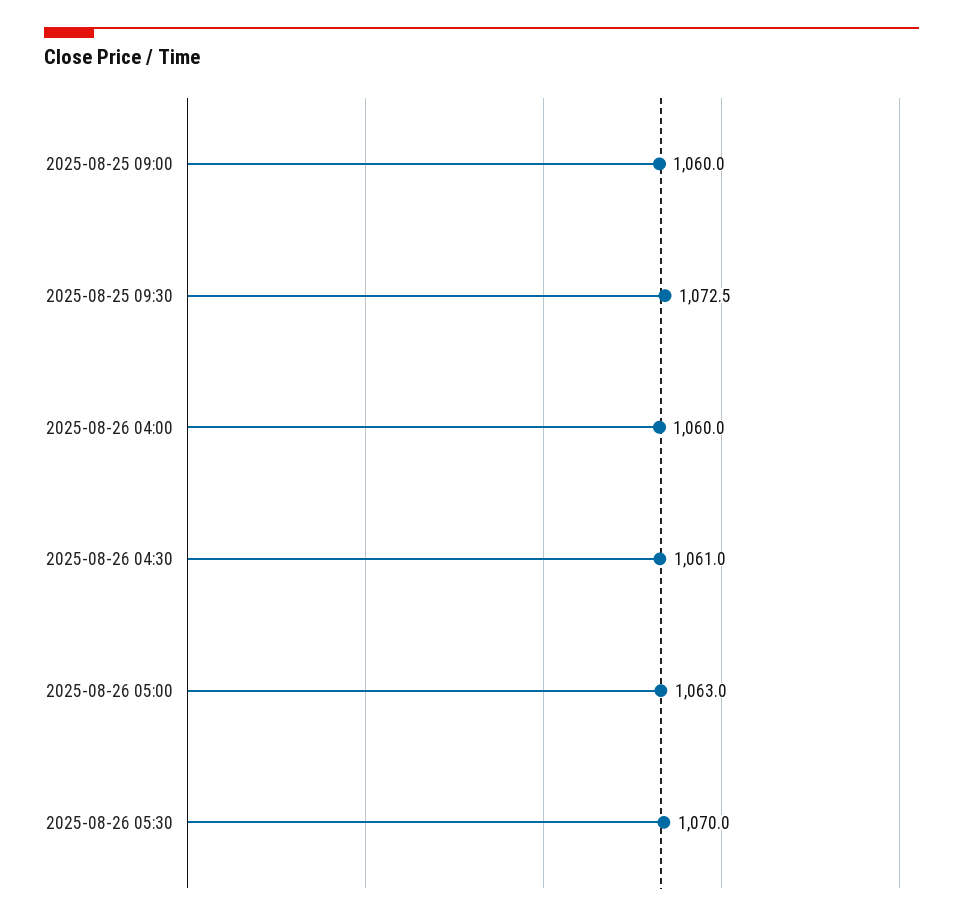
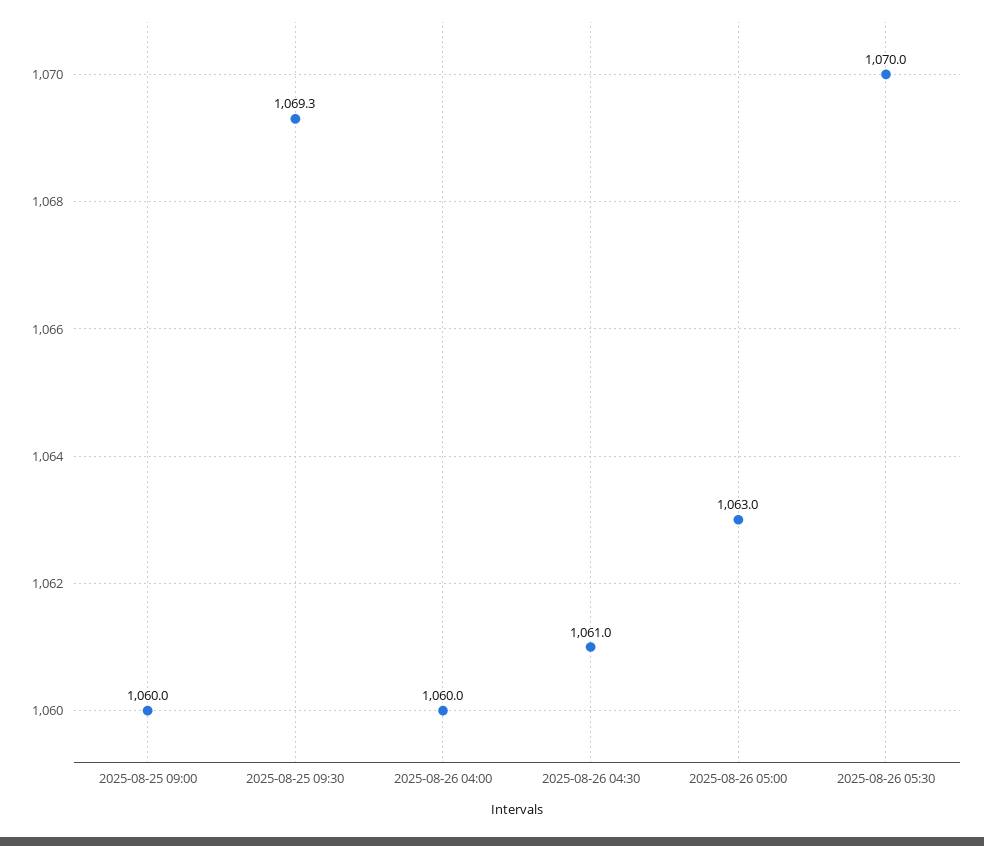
2025-08-25 09:30: 1072.5 -> 1069.3

